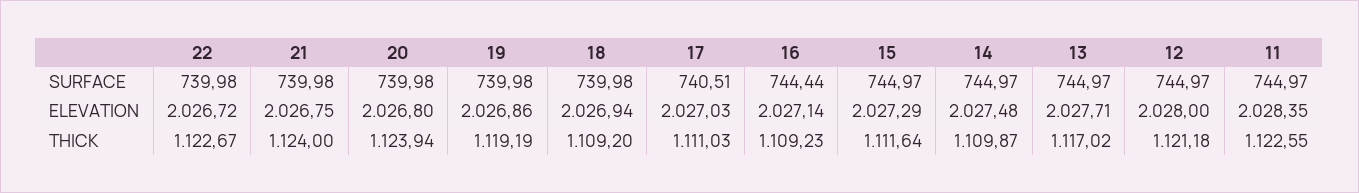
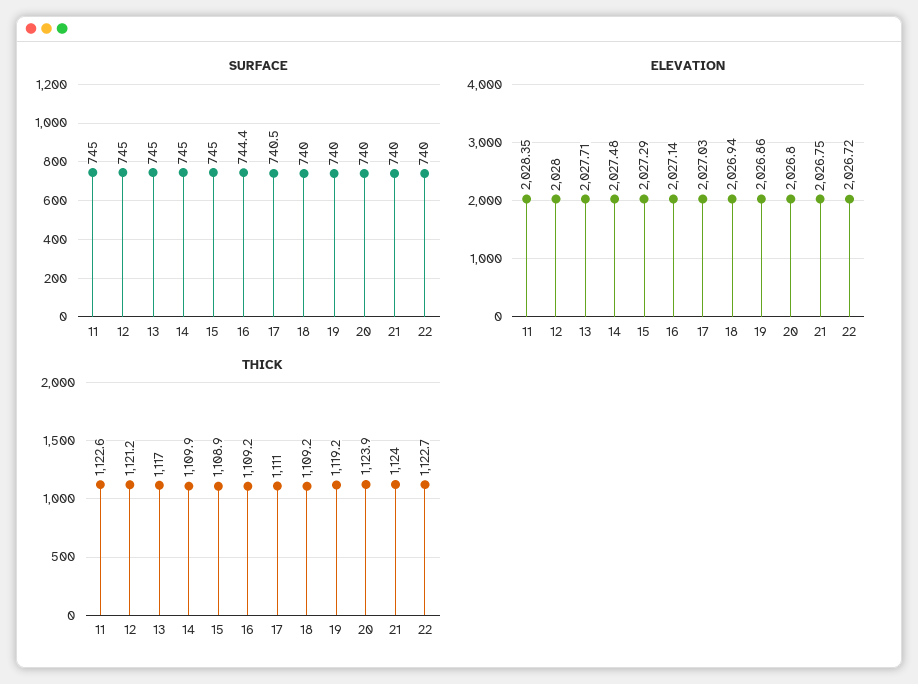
THICK, 15: 1111.64 -> 1108.9

